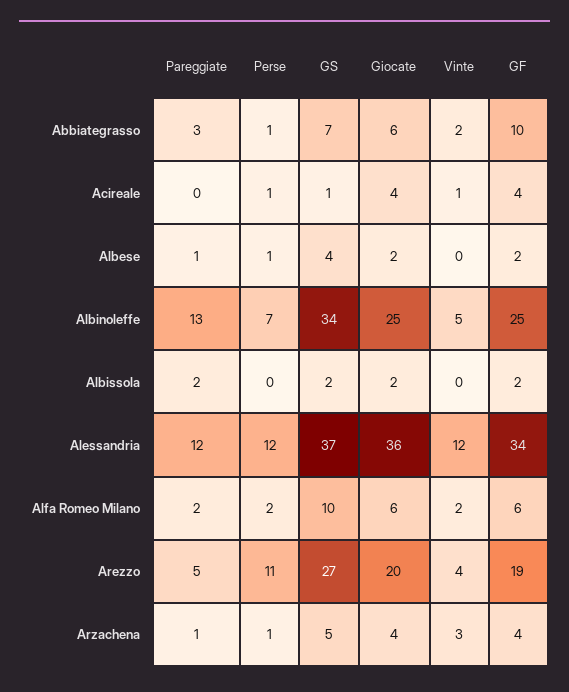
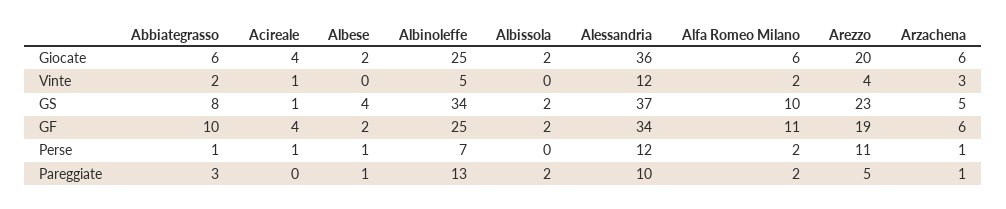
GS, Abbiategrasso: 7 -> 8
Pareggiate, Alessandria: 12 -> 10
GF, Alfa Romeo Milano: 6 -> 11
GS, Arezzo: 27 -> 23
Giocate, Arzachena: 4 -> 6
GF, Arzachena: 4 -> 6

